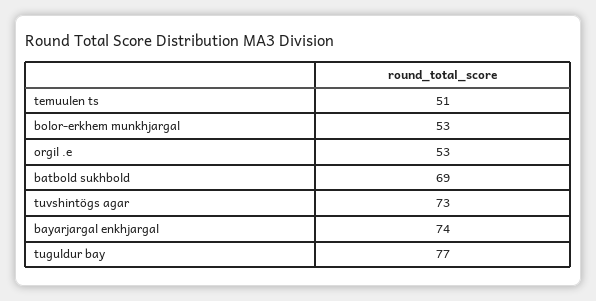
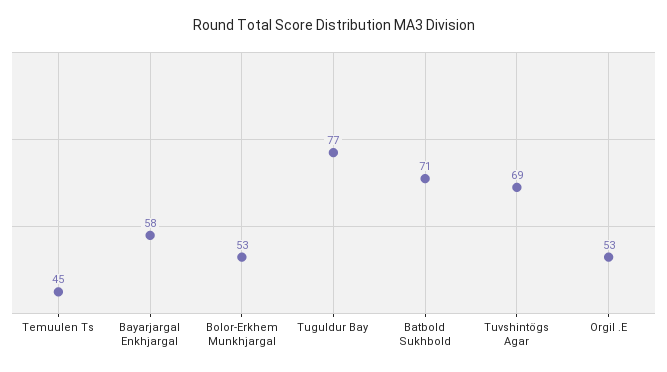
temuulen ts: 51 -> 45
batbold sukhbold: 69 -> 71
tuvshintögs agar: 73 -> 69
bayarjargal enkhjargal: 74 -> 58

